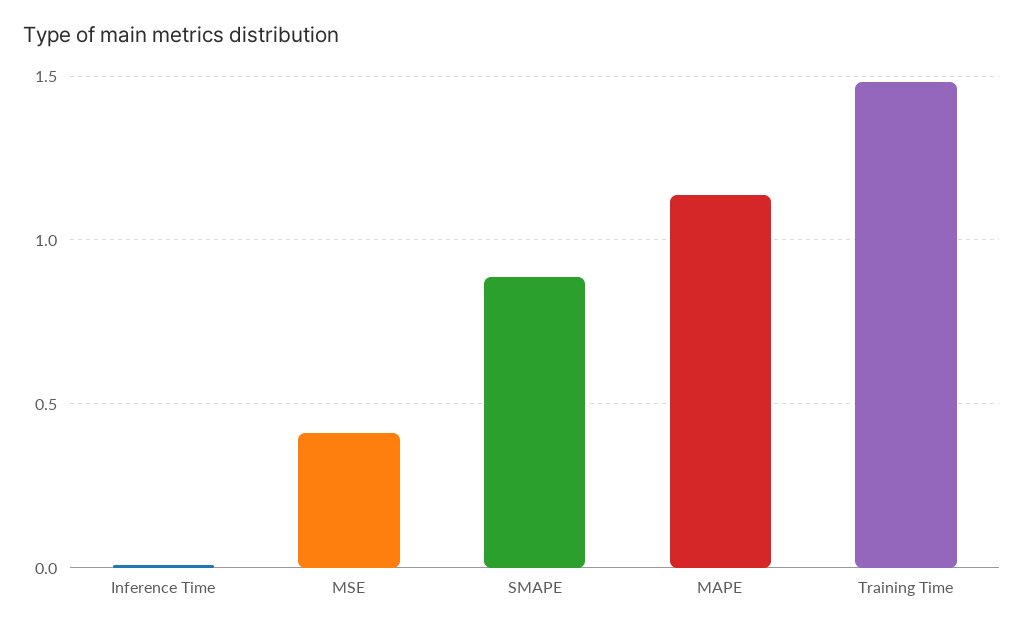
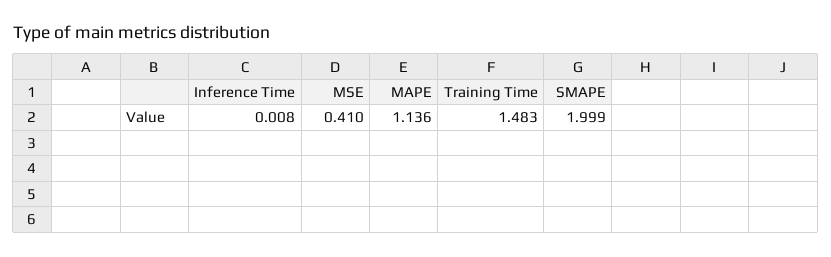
SMAPE: 0.9 -> 1.999

